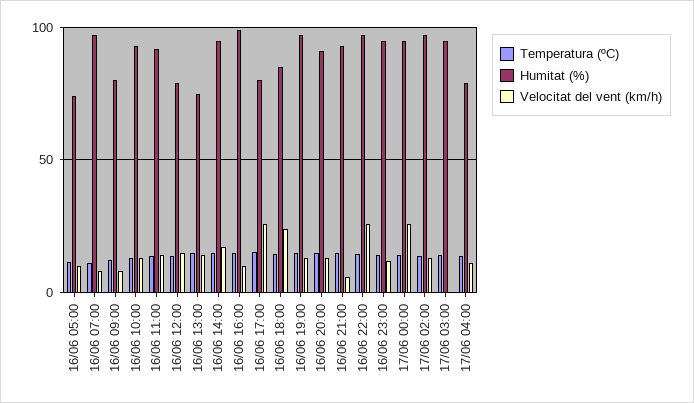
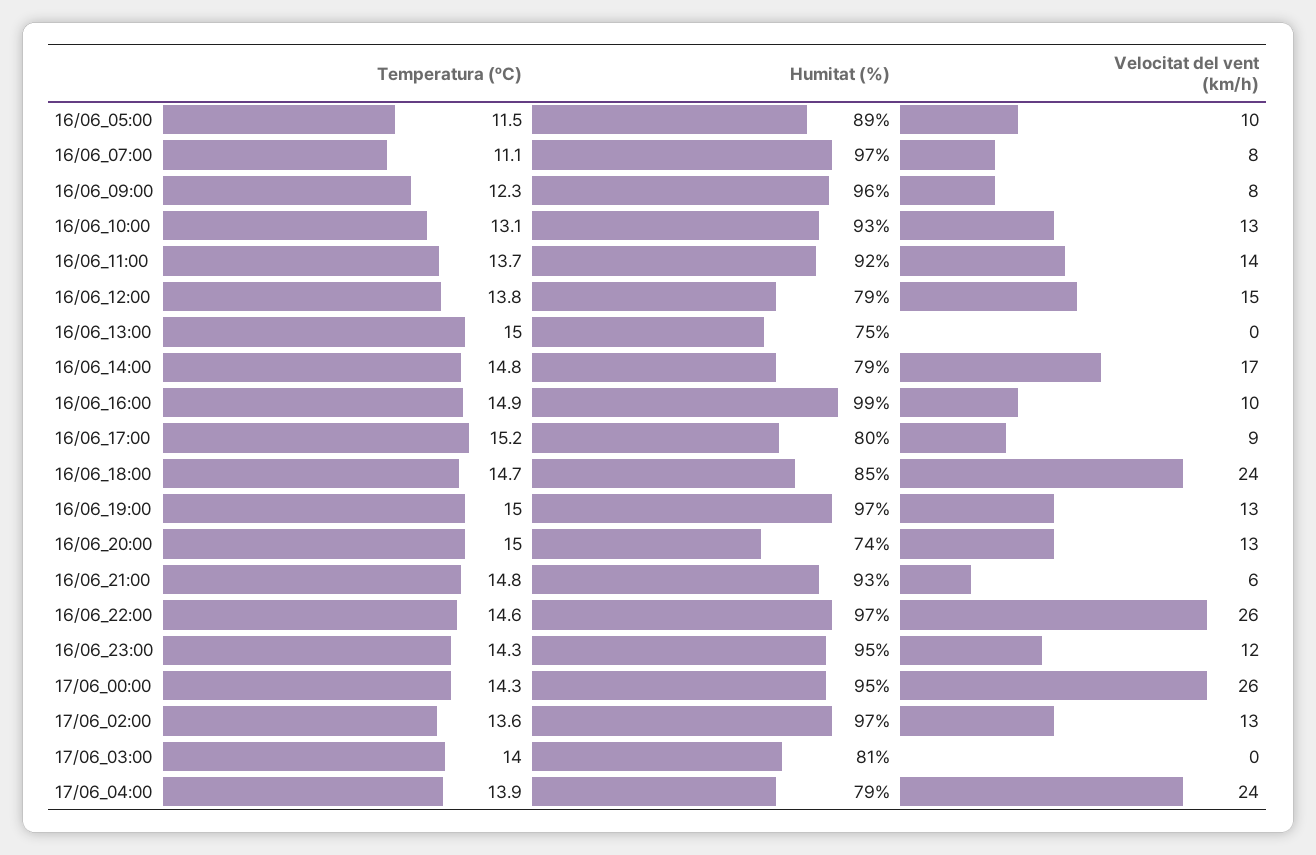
Humitat (%), 16/06 05:00: 75 -> 89
Humitat (%), 16/06 09:00: 80 -> 96
Velocitat del vent (km/h), 16/06 13:00: 15 -> 0
Humitat (%), 16/06 14:00: 95 -> 79
Velocitat del vent (km/h), 16/06 17:00: 25 -> 9
Humitat (%), 16/06 20:00: 90 -> 74
Humitat (%), 17/06 03:00: 95 -> 81
Velocitat del vent (km/h), 17/06 04:00: 10 -> 24

